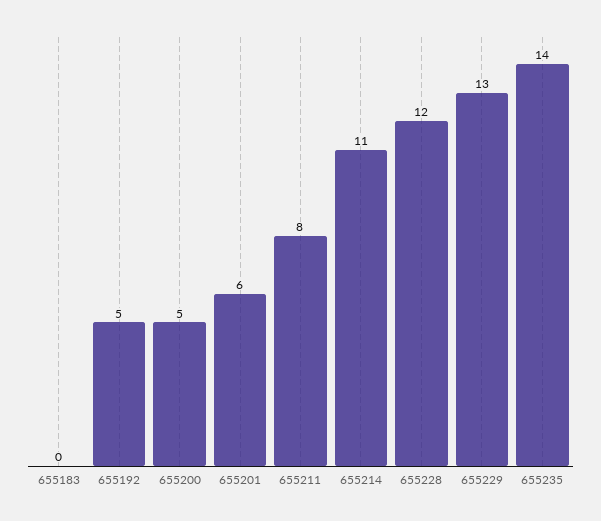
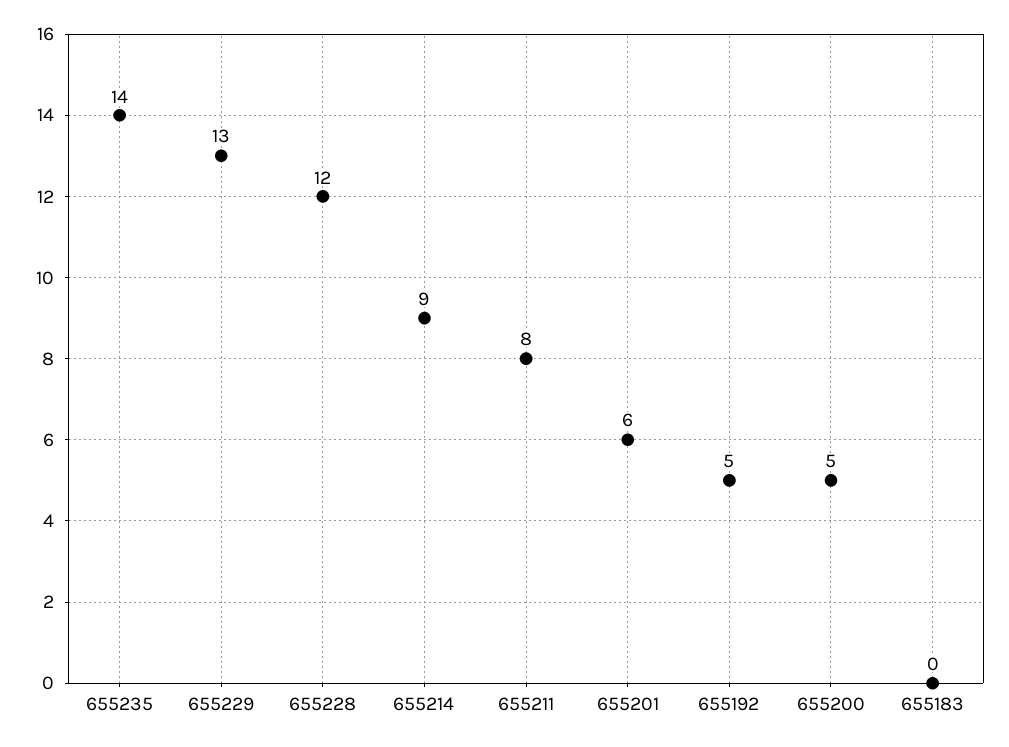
655214: 11 -> 9

